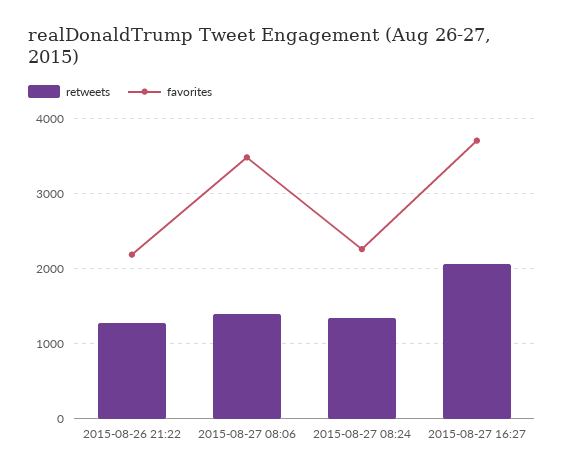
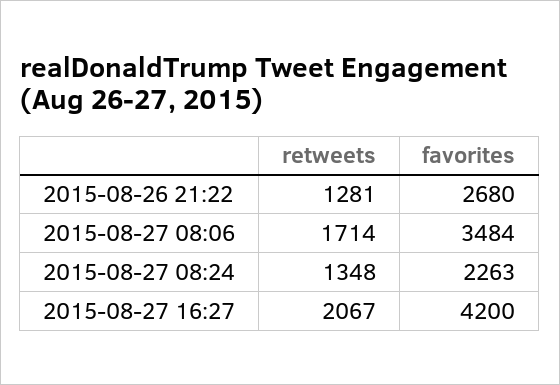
favorites, 2015-08-26 21:22: 2200 -> 2680
retweets, 2015-08-27 08:06: 1400 -> 1714
favorites, 2015-08-27 16:27: 3700 -> 4200

